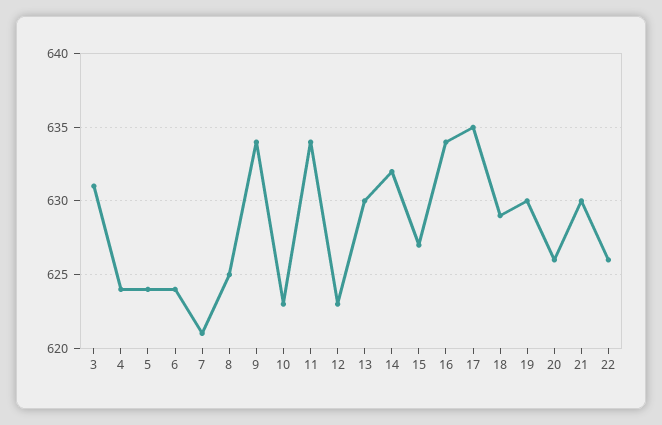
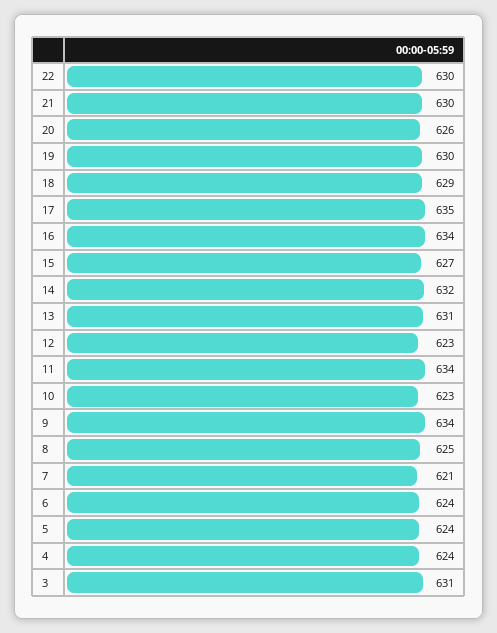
13: 630 -> 631
22: 626 -> 630

